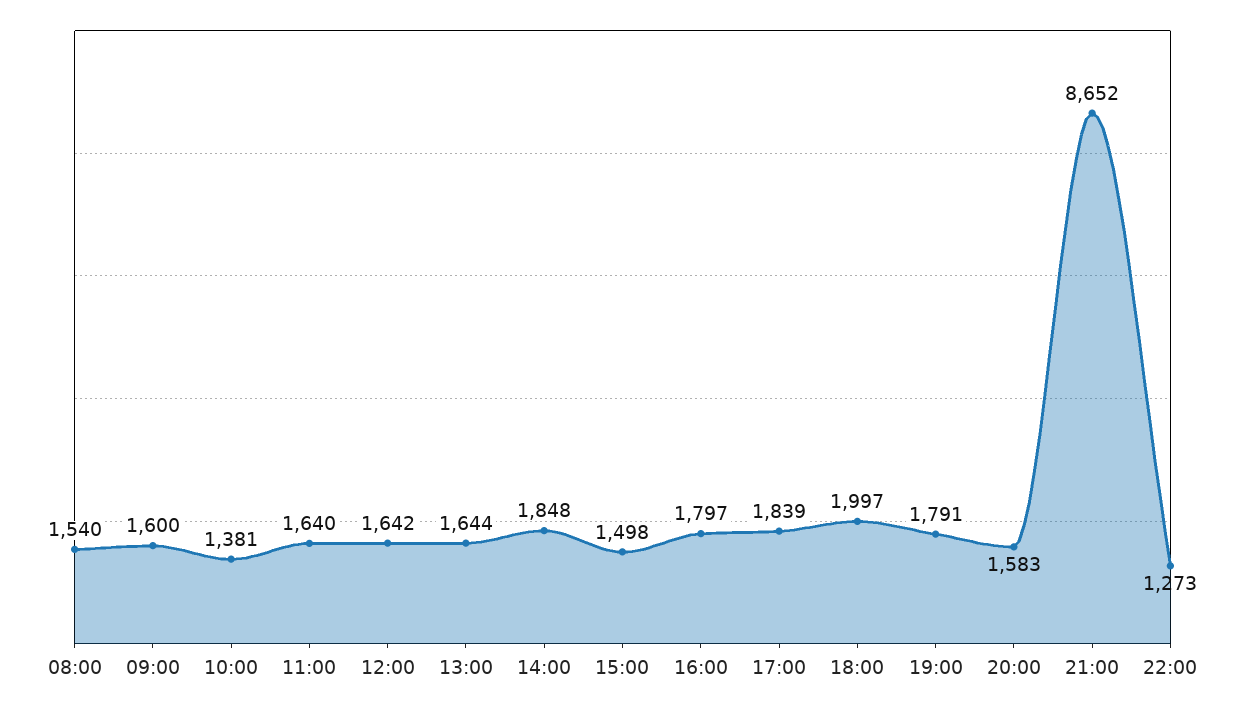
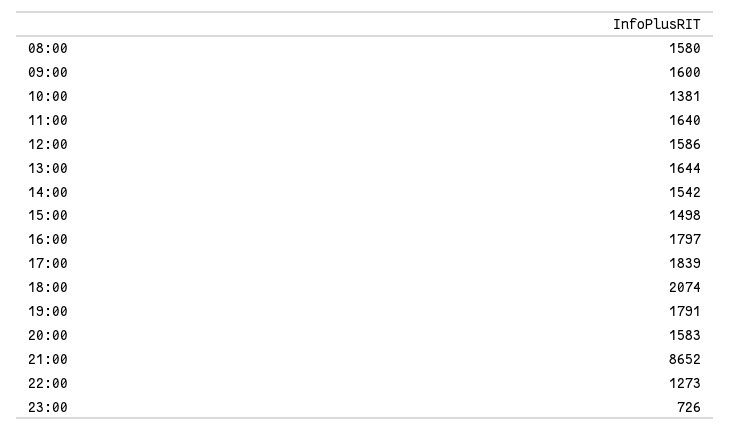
08:00: 1540 -> 1580
12:00: 1642 -> 1586
14:00: 1848 -> 1542
18:00: 1997 -> 2074
23:00: none -> 726

